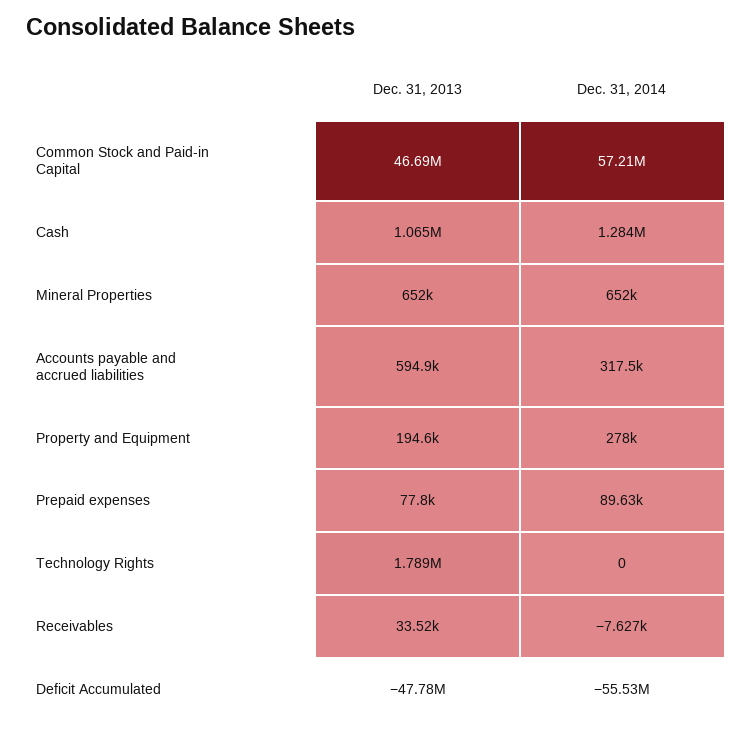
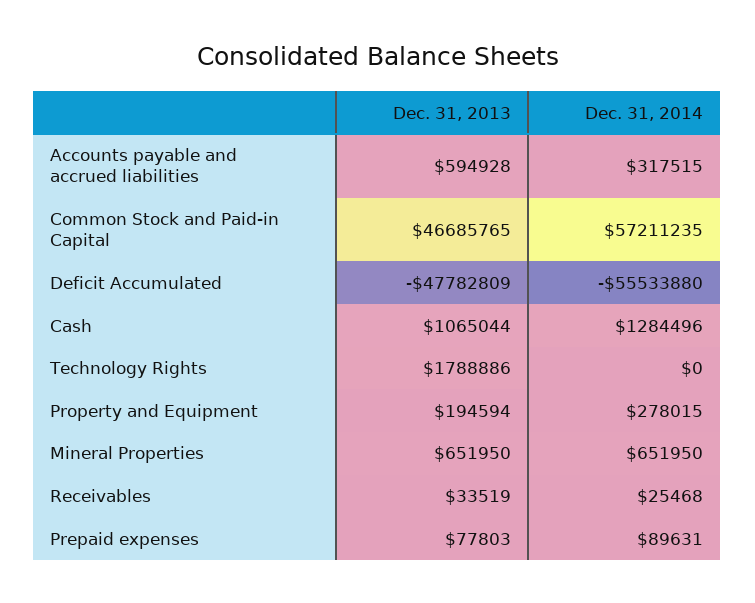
Dec. 31, 2014, Receivables: -7627 -> 25468

